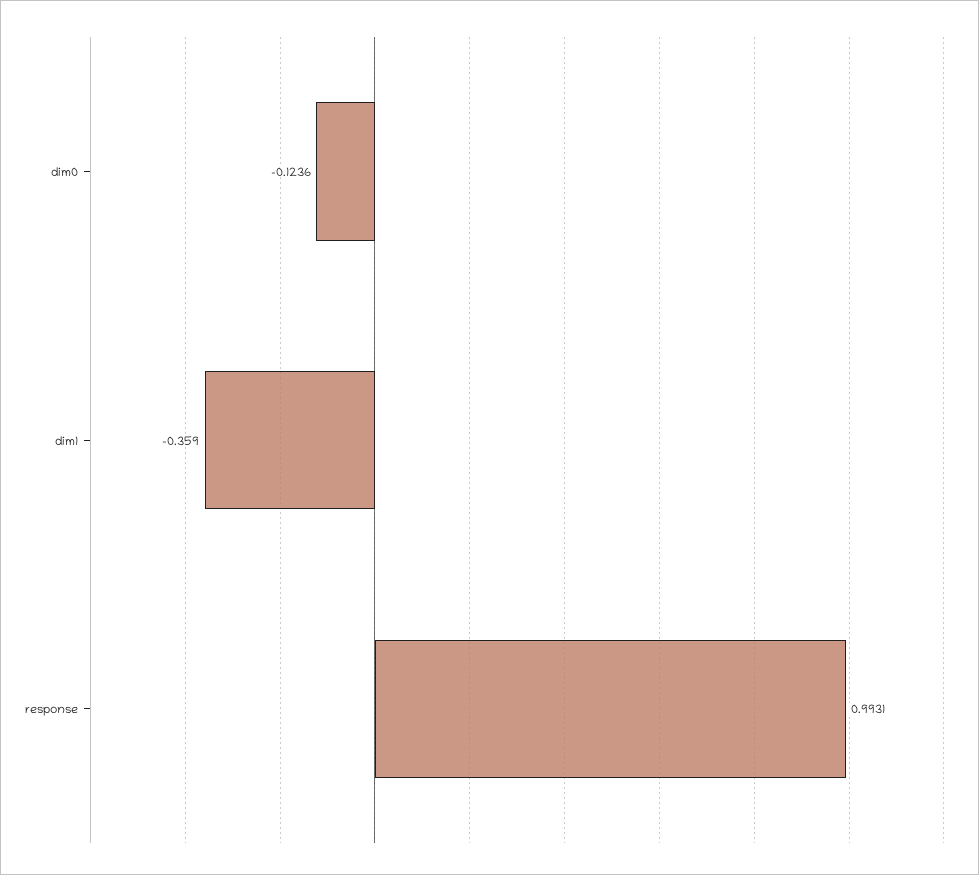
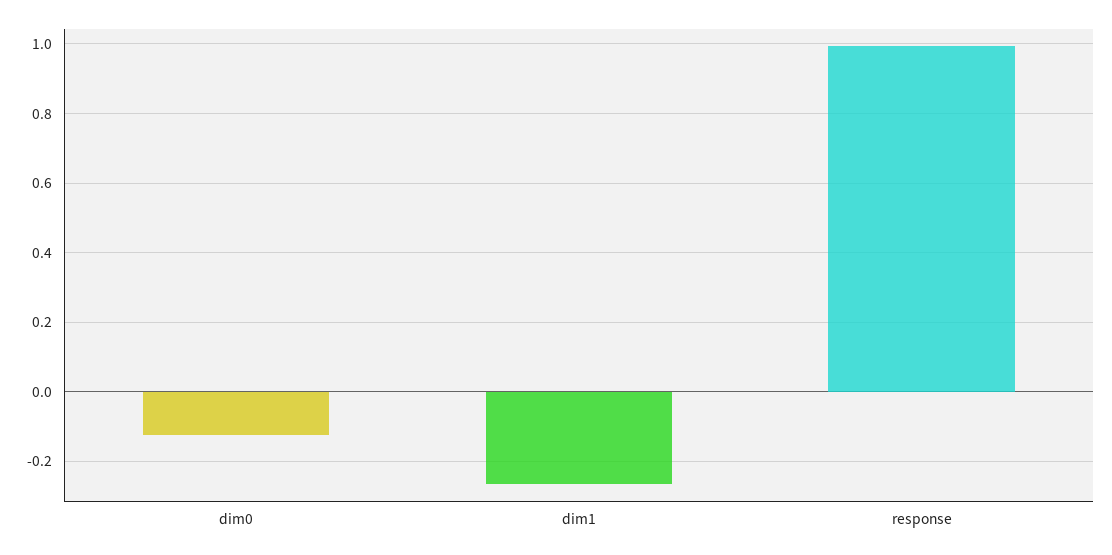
dim1: -0.359 -> -0.26

